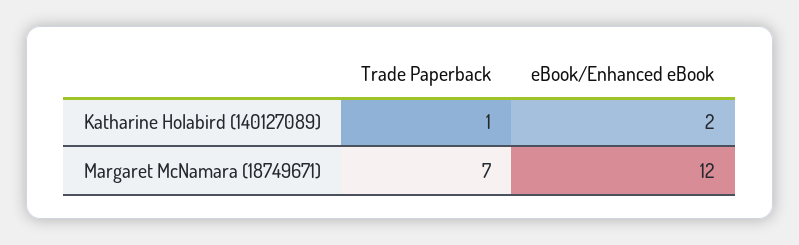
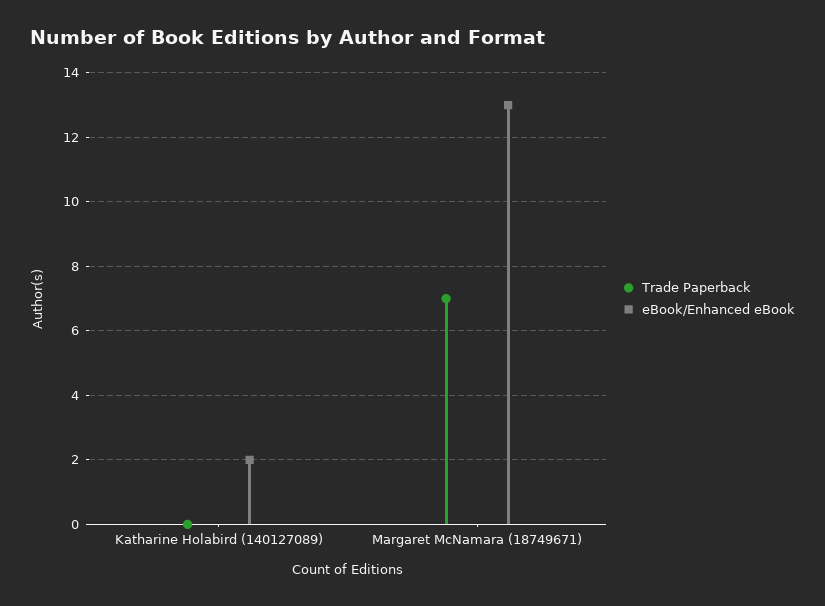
Trade Paperback, Katharine Holabird (140127089): 1 -> 0
eBook/Enhanced eBook, Margaret McNamara (18749671): 12 -> 13

